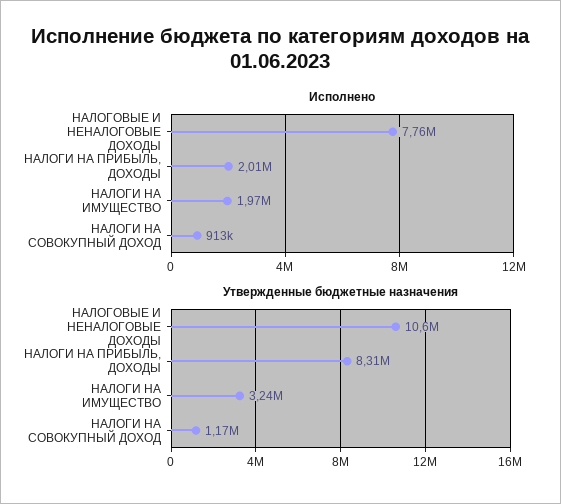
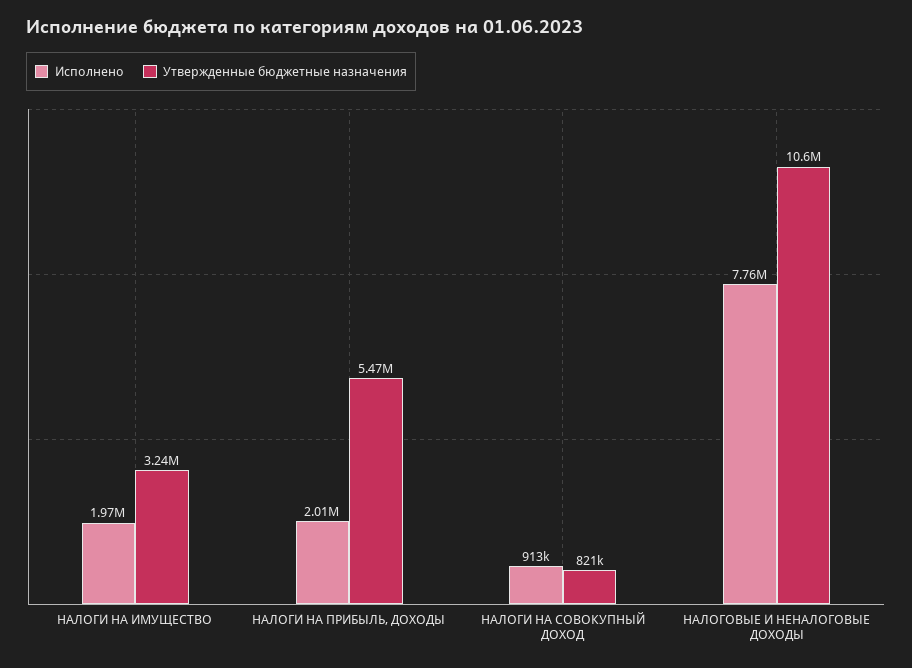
Утвержденные бюджетные назначения, НАЛОГИ НА ПРИБЫЛЬ, ДОХОДЫ: 8310000 -> 5470000
Утвержденные бюджетные назначения, НАЛОГИ НА СОВОКУПНЫЙ ДОХОД: 1170000 -> 821000

